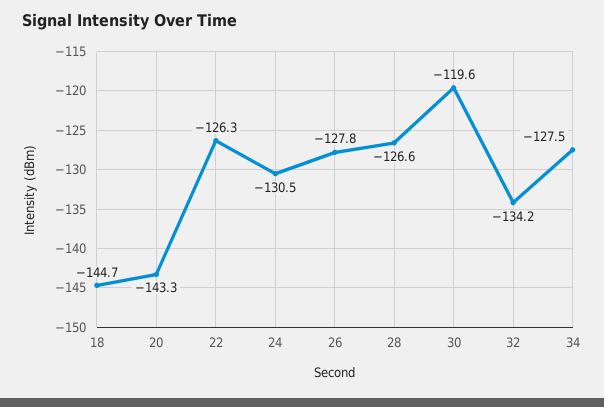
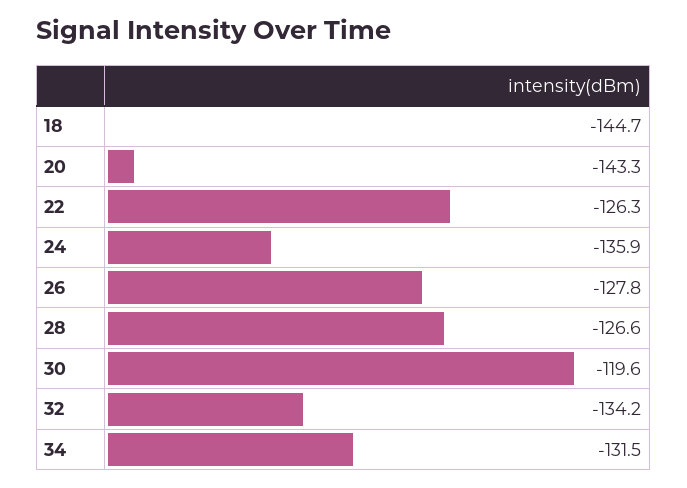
24: -130.5 -> -135.9
34: -127.5 -> -131.5

